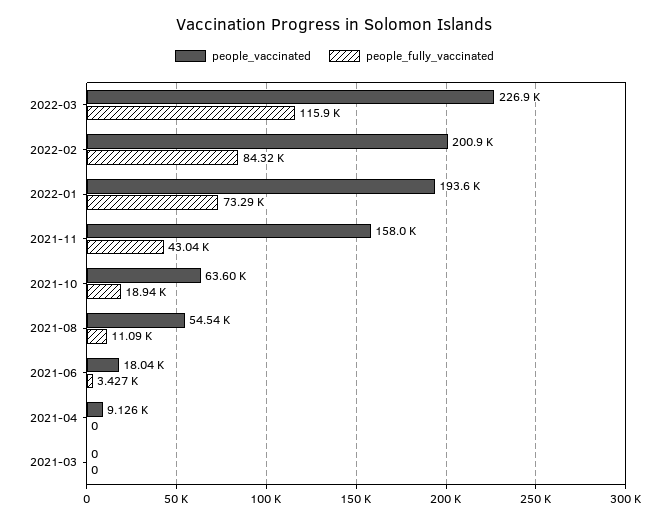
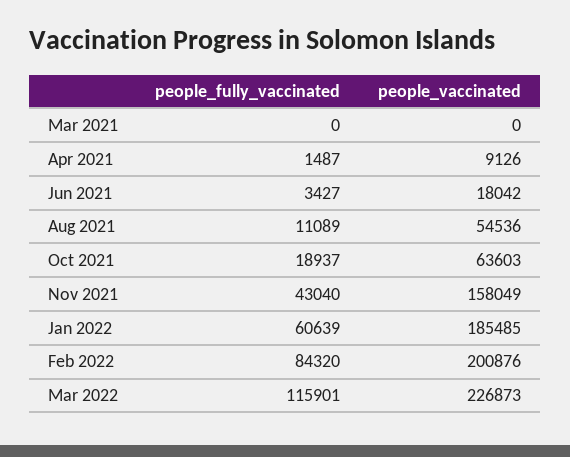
people_vaccinated, 2022-01: 193600 -> 185485
people_fully_vaccinated, 2022-01: 73290 -> 60639
people_fully_vaccinated, 2021-04: 0 -> 1487

